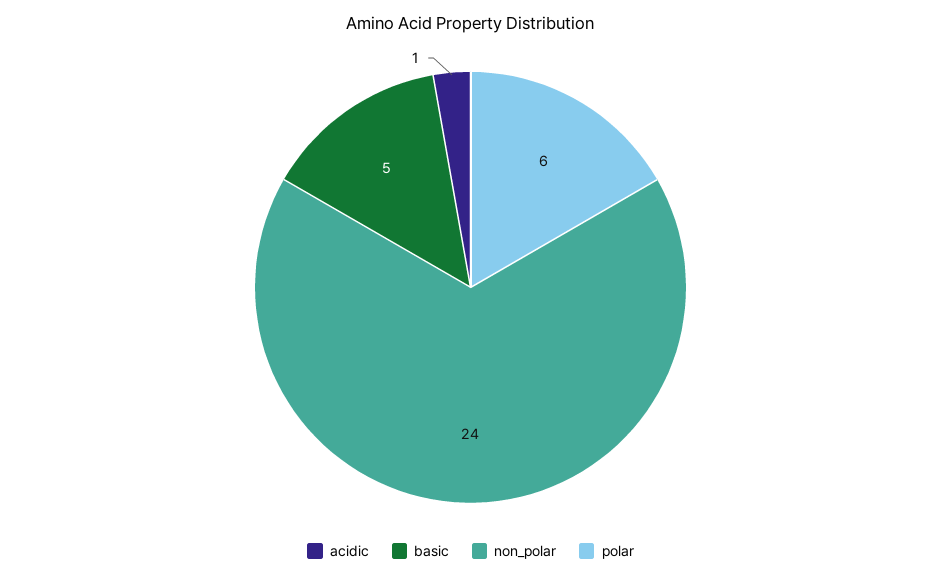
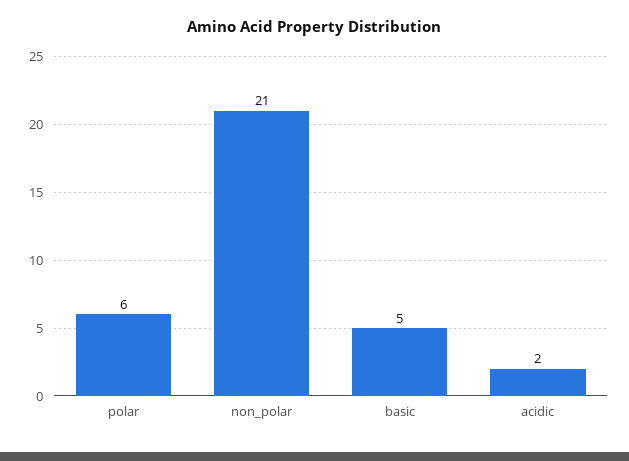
acidic: 1 -> 2
non_polar: 24 -> 21

